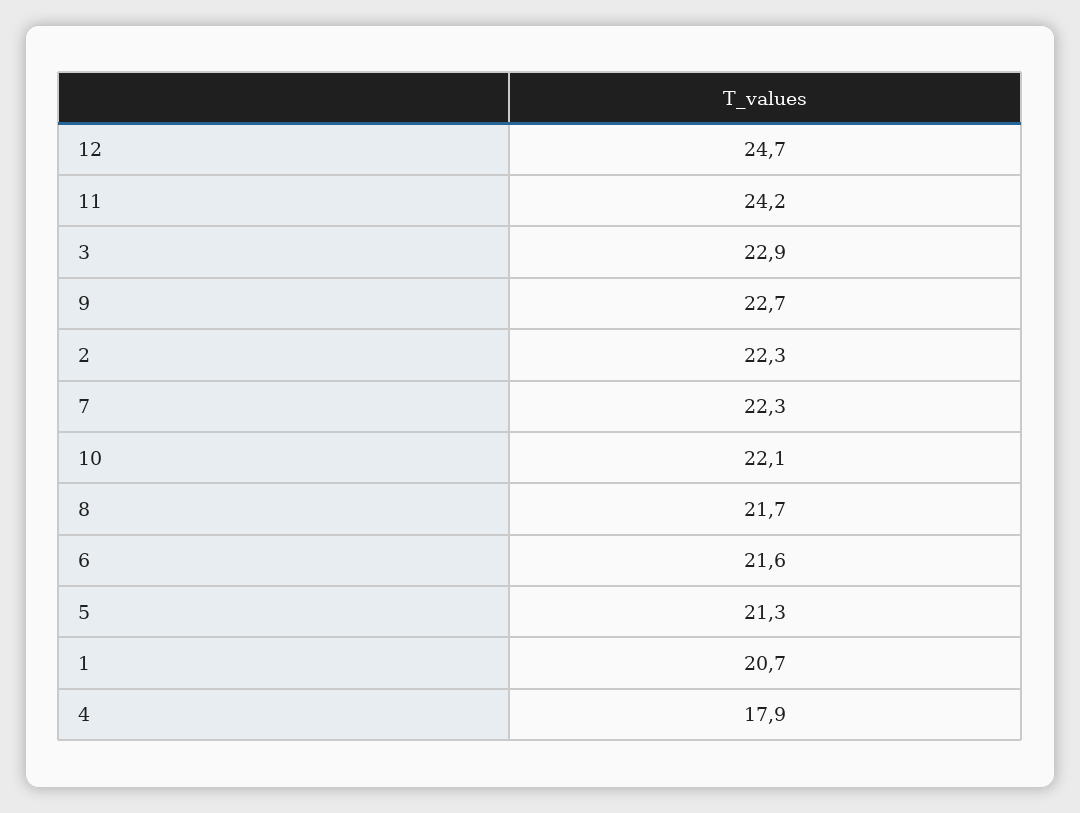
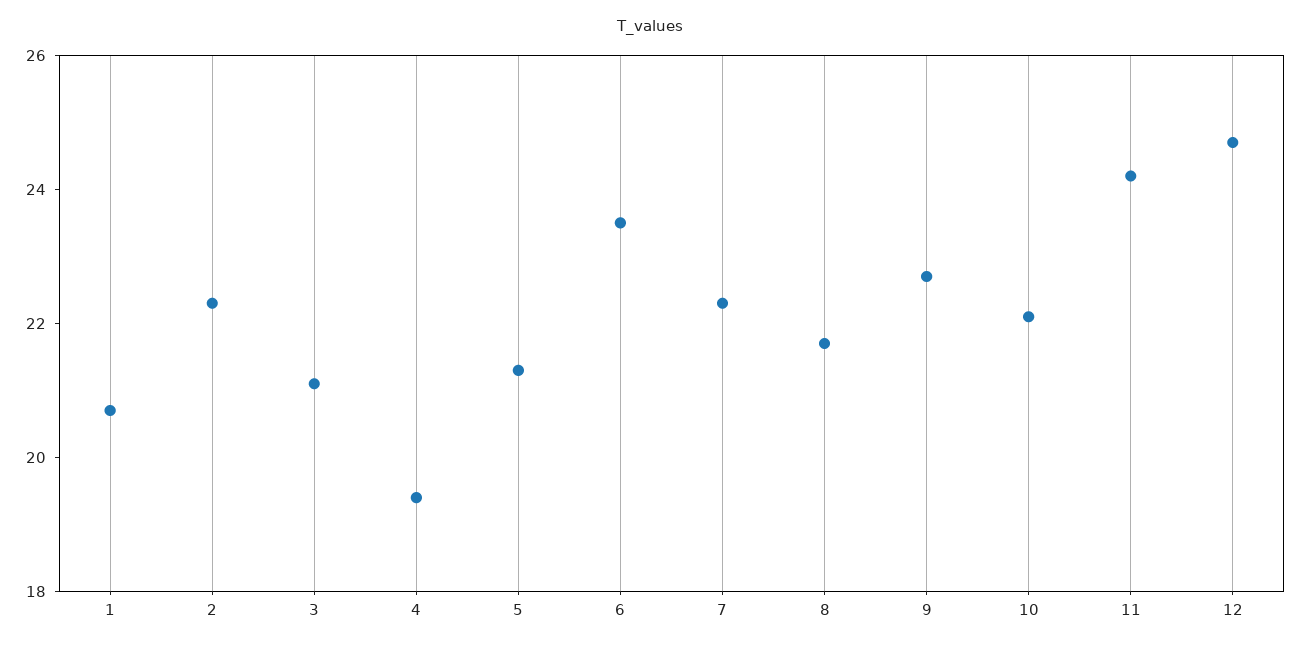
3: 22.9 -> 21
6: 21.6 -> 23.5
4: 17.9 -> 19.5

